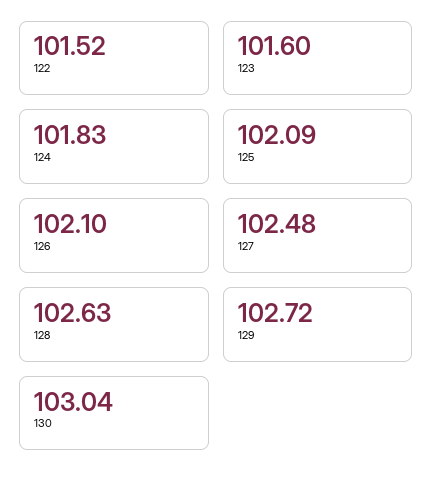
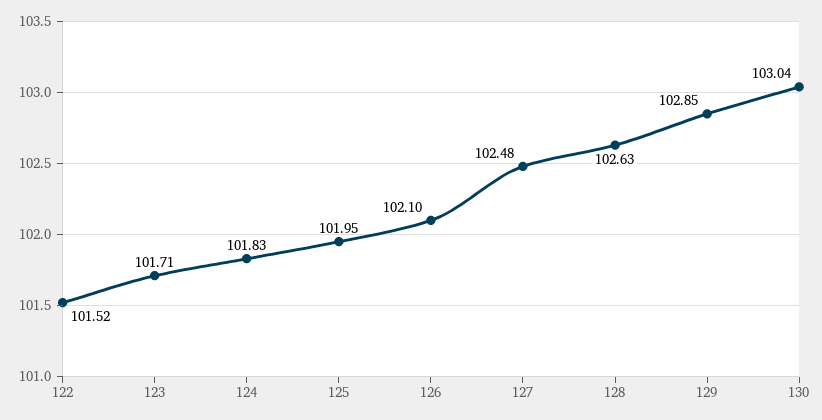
123: 101.6 -> 101.71
125: 102.09 -> 101.95
129: 102.72 -> 102.85

